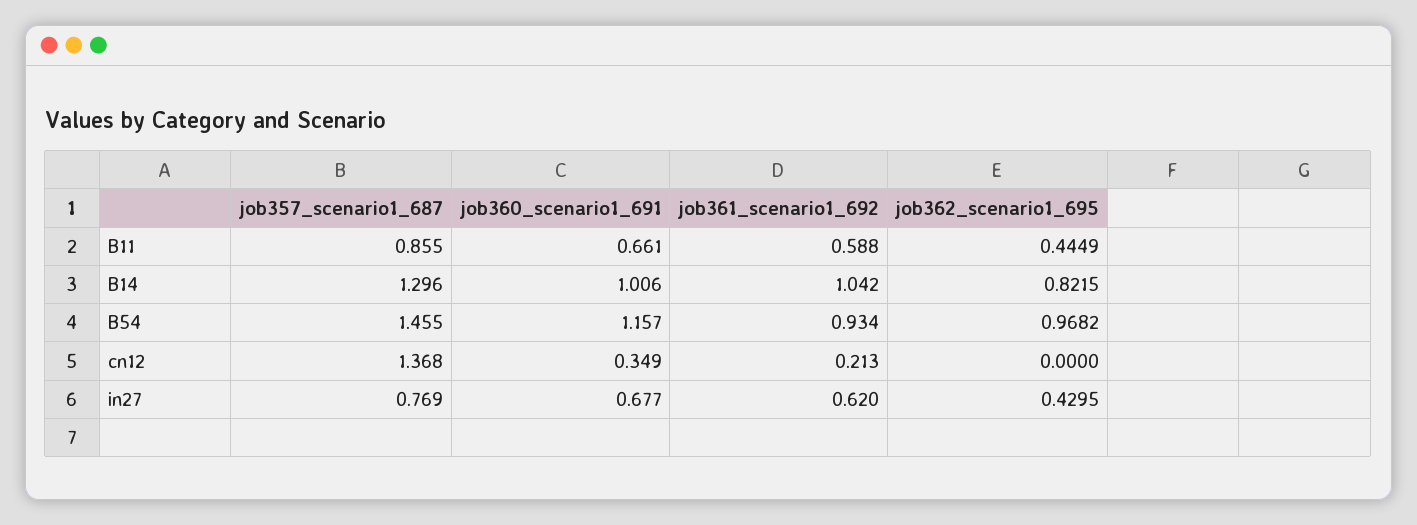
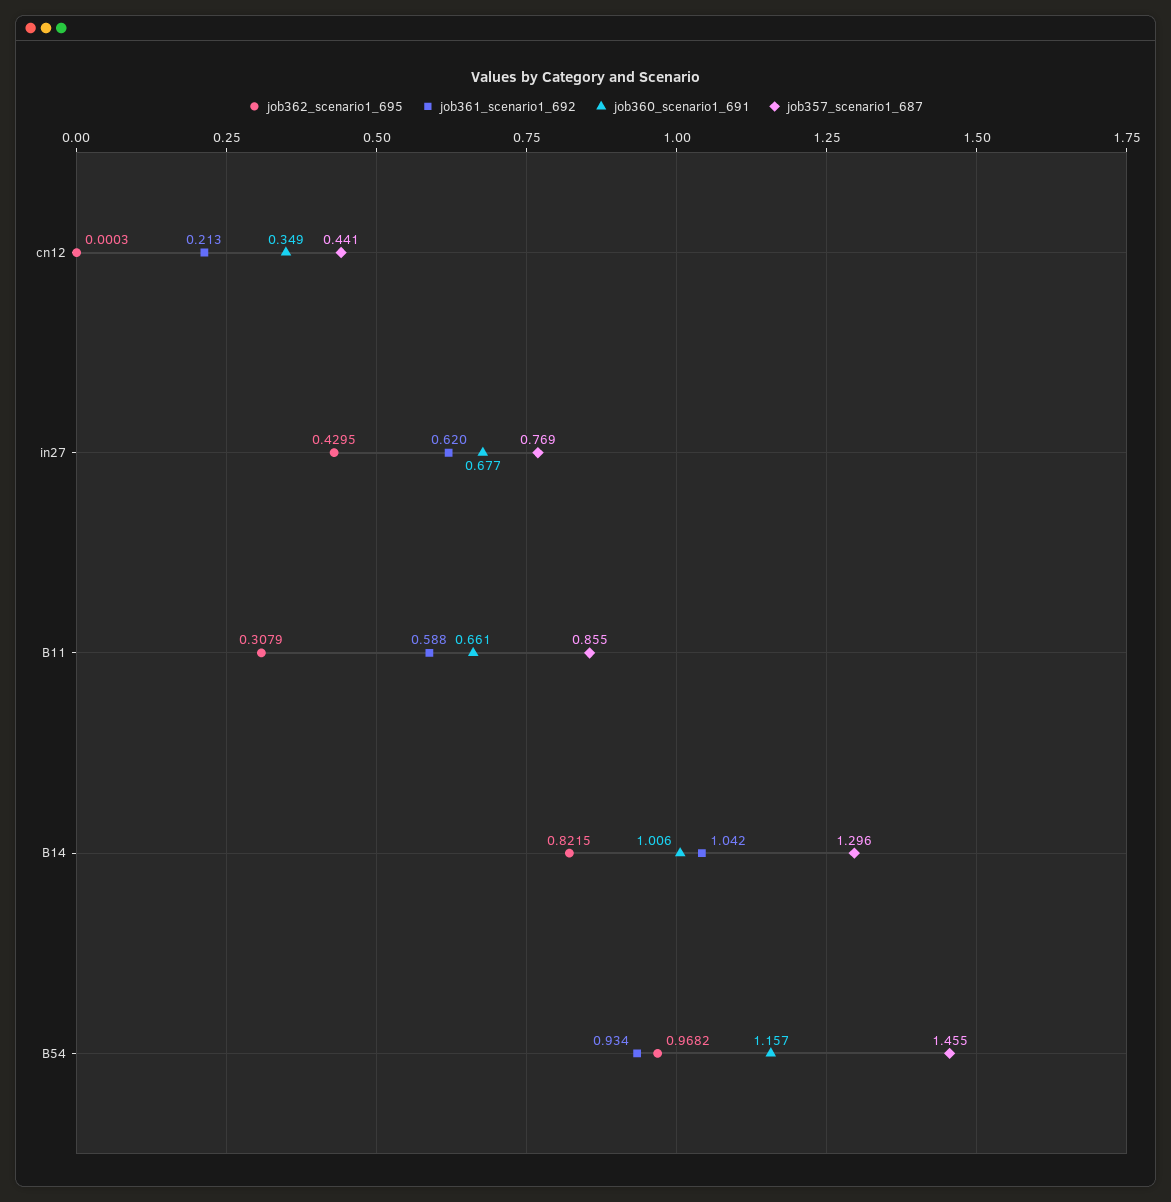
job362_scenario1_695, B11: 0.4449 -> 0.3079
job357_scenario1_687, cn12: 1.368 -> 0.441
job362_scenario1_695, cn12: 0 -> 0.0003

